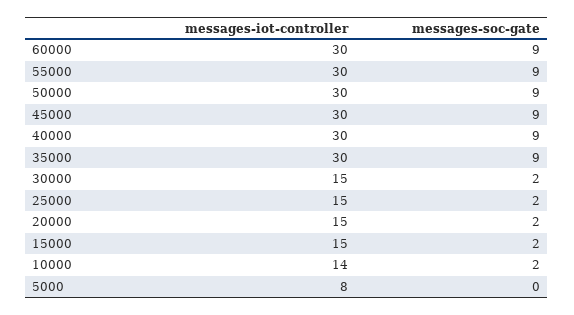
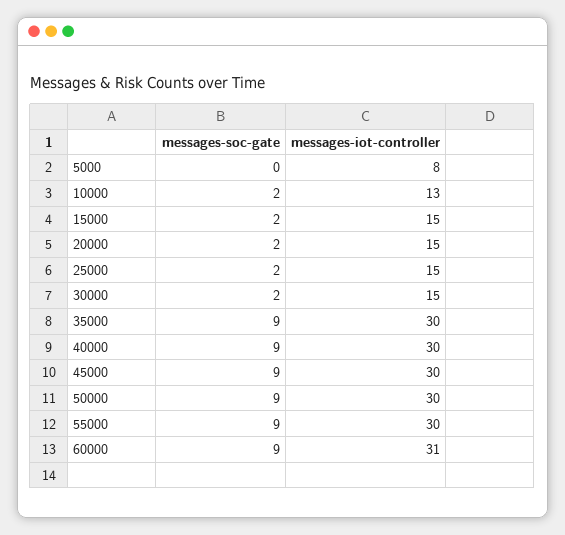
messages-iot-controller, 60000: 30 -> 31
messages-iot-controller, 10000: 14 -> 13

